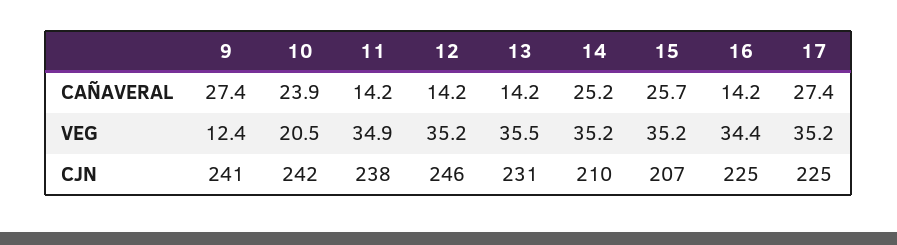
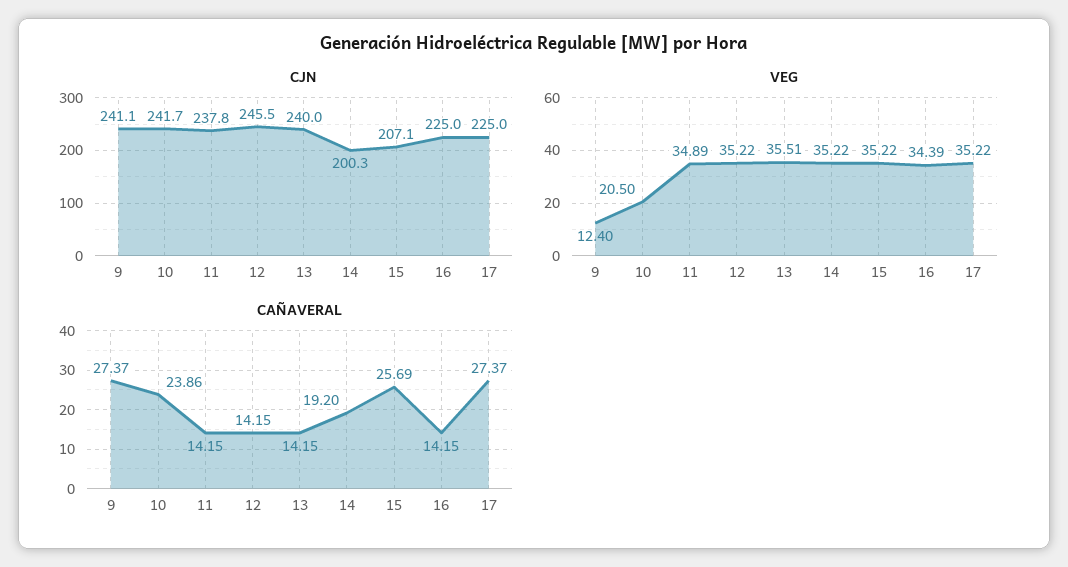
CAÑAVERAL, 14: 25.2 -> 19.2
CJN, 13: 231 -> 240
CJN, 14: 210 -> 200.3

